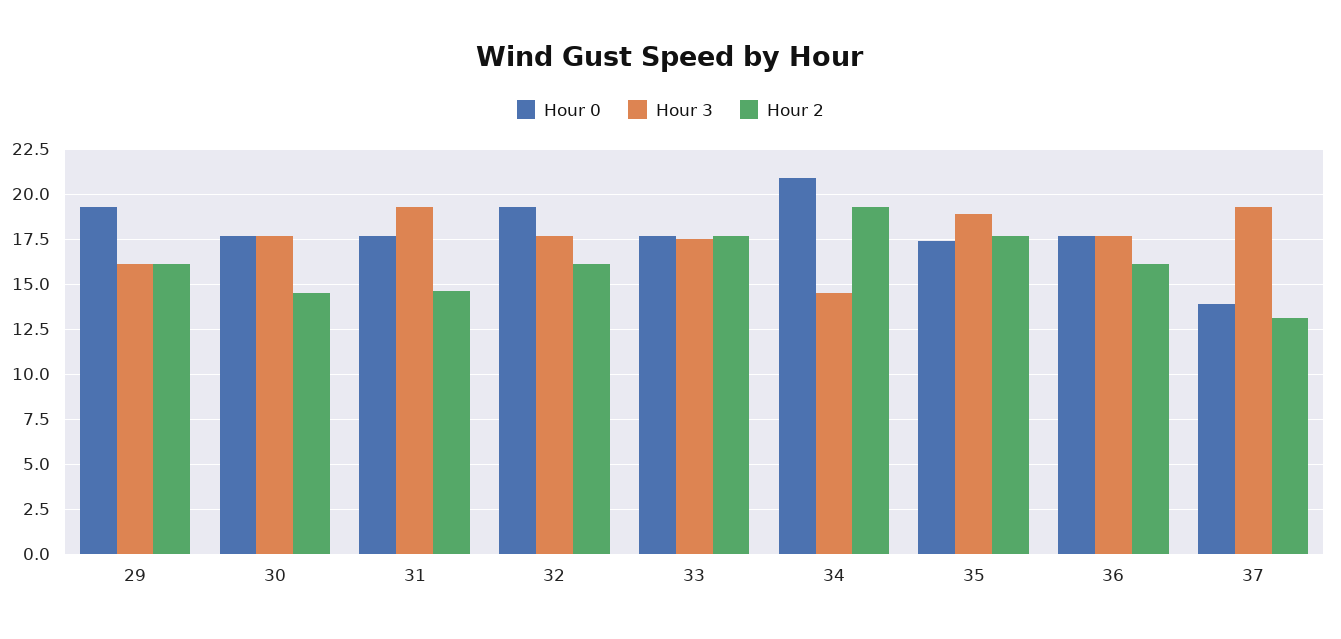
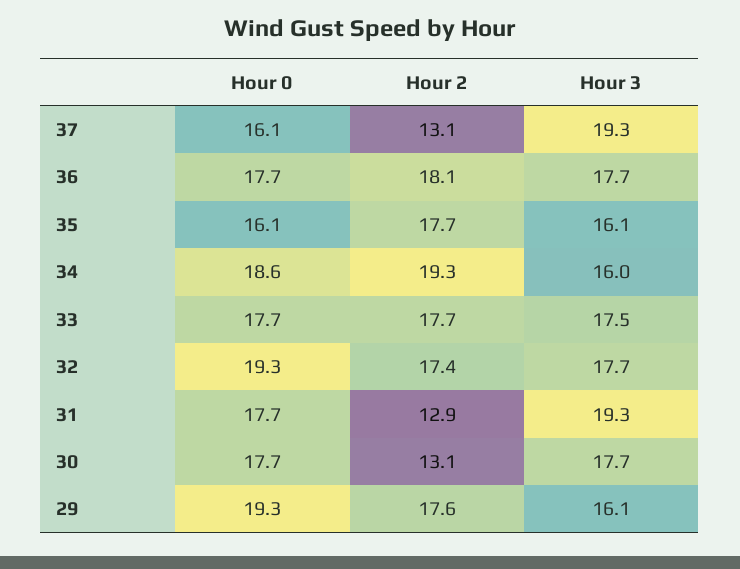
Hour 2, 29: 16 -> 17.6
Hour 2, 30: 14.5 -> 13.1
Hour 2, 31: 14.5 -> 12.9
Hour 2, 32: 16 -> 17.4
Hour 0, 34: 21 -> 18.6
Hour 3, 34: 14.5 -> 16
Hour 0, 35: 17.5 -> 16.1
Hour 3, 35: 19 -> 16.1
Hour 2, 36: 16 -> 18.1
Hour 0, 37: 14 -> 16.1

